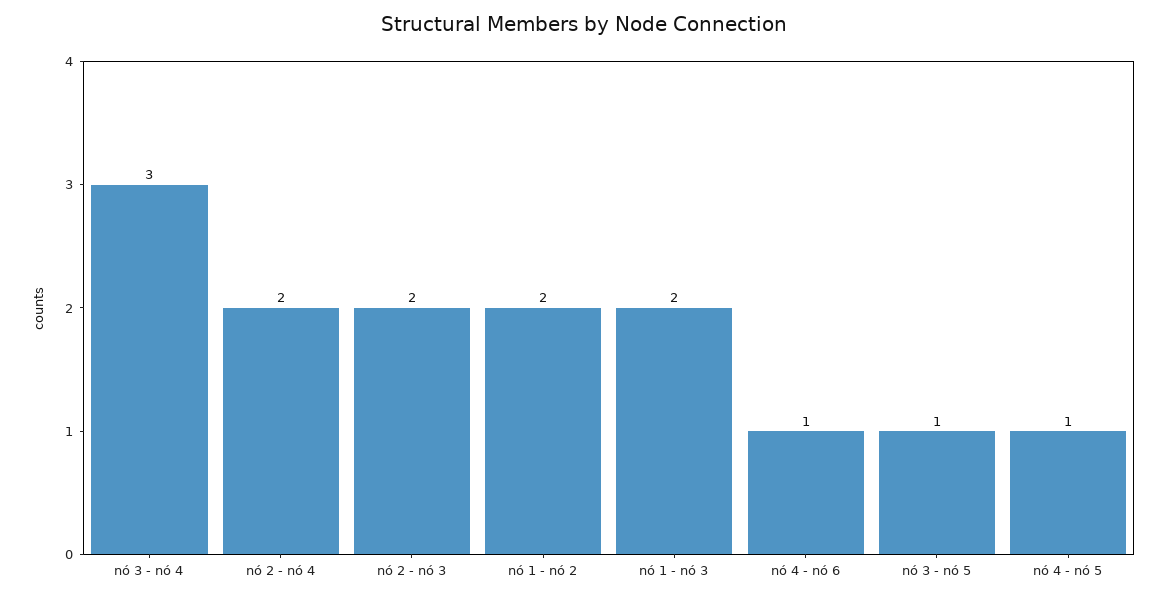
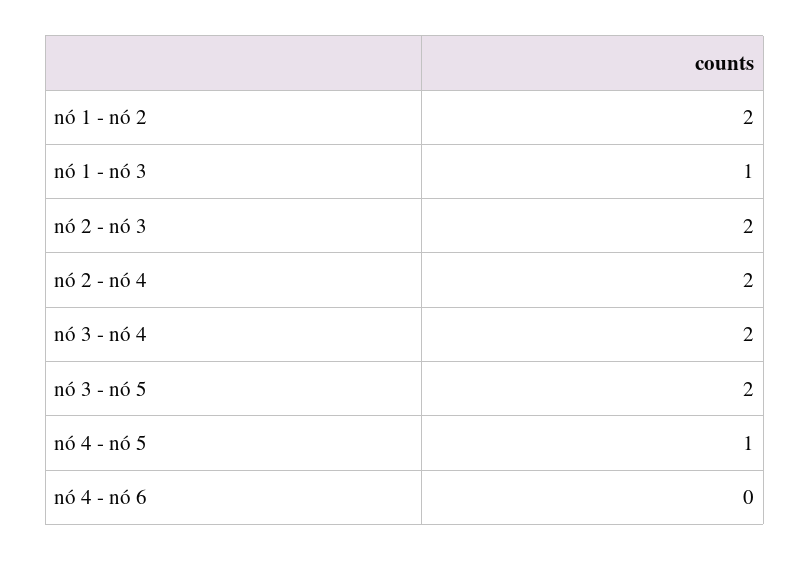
nó 3 - nó 4: 3 -> 2
nó 1 - nó 3: 2 -> 1
nó 4 - nó 6: 1 -> 0
nó 3 - nó 5: 1 -> 2

